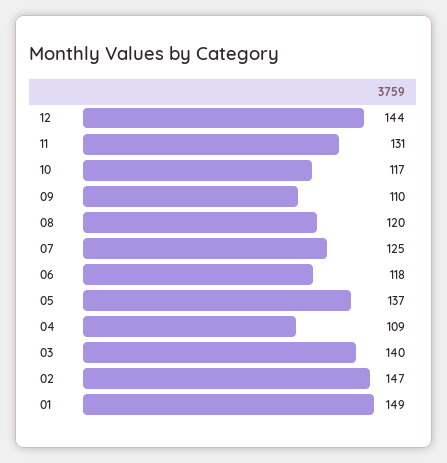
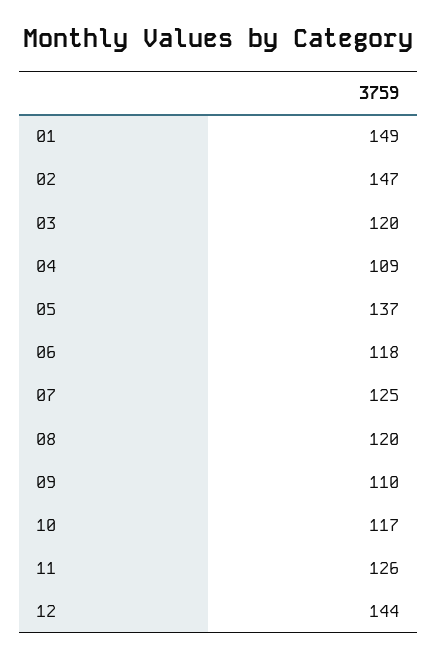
11: 131 -> 126
03: 140 -> 120

